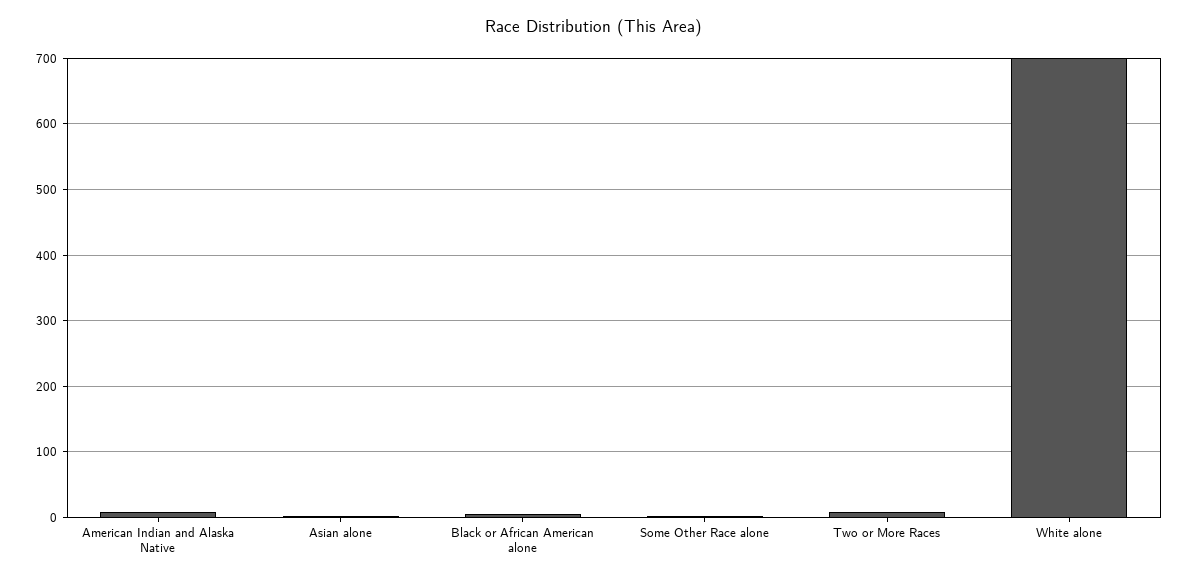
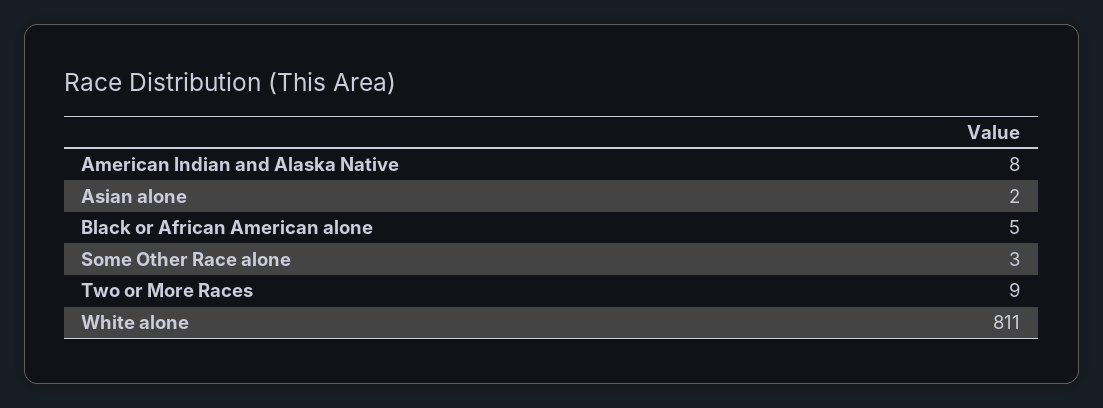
White alone: 700 -> 811

